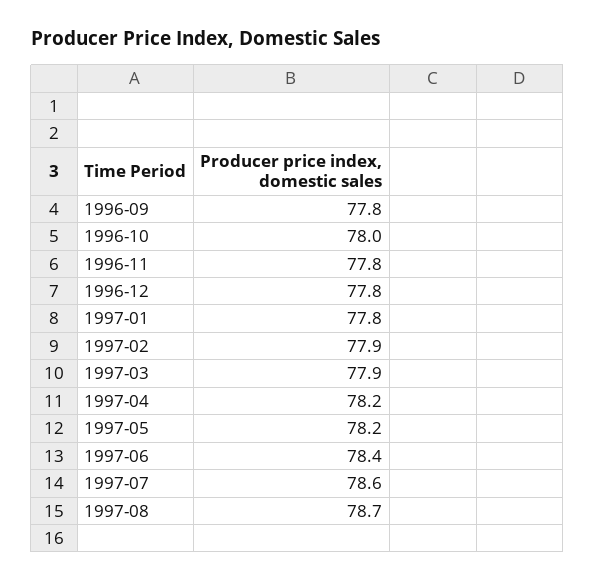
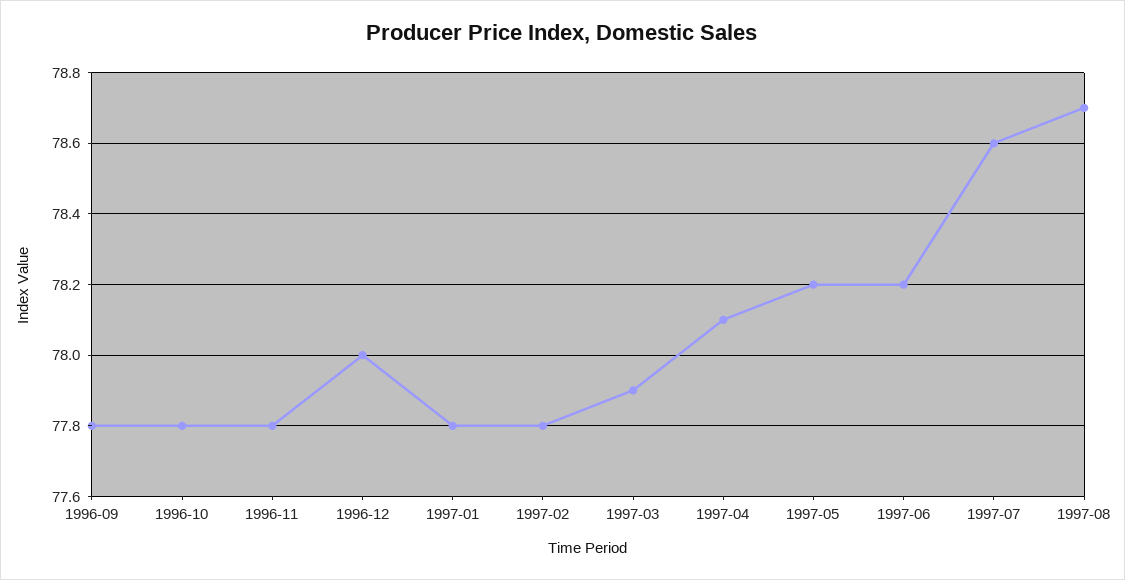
1996-10: 78 -> 77.8
1996-12: 77.8 -> 78
1997-02: 77.9 -> 77.8
1997-04: 78.2 -> 78.1
1997-06: 78.4 -> 78.2

